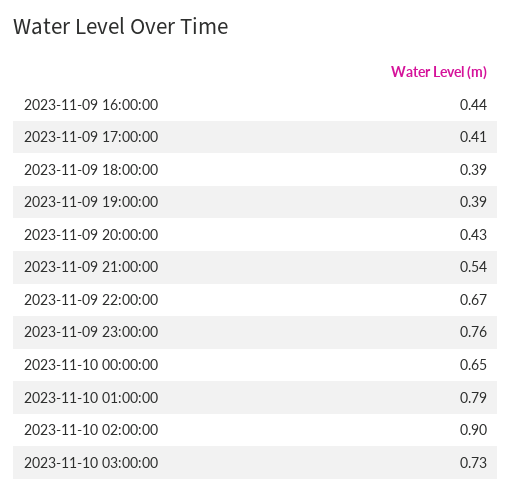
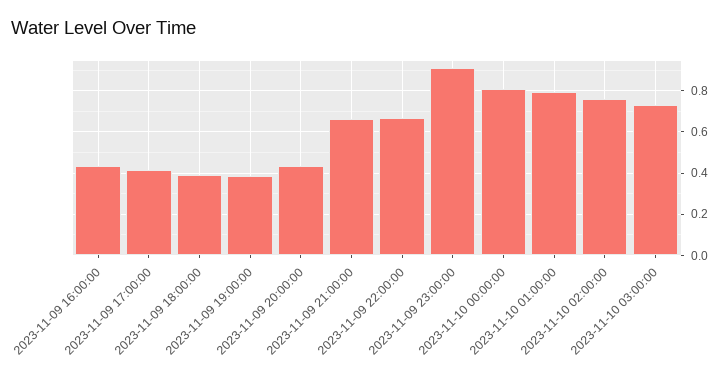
2023-11-09 21:00:00: 0.54 -> 0.65
2023-11-09 23:00:00: 0.76 -> 0.9
2023-11-10 00:00:00: 0.65 -> 0.8
2023-11-10 02:00:00: 0.9 -> 0.75

